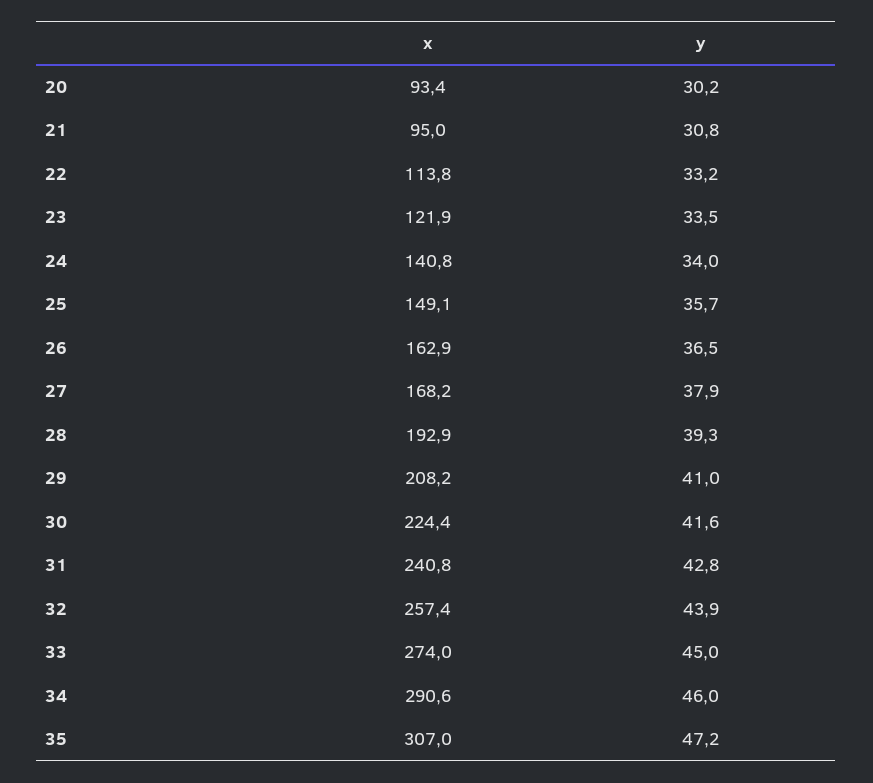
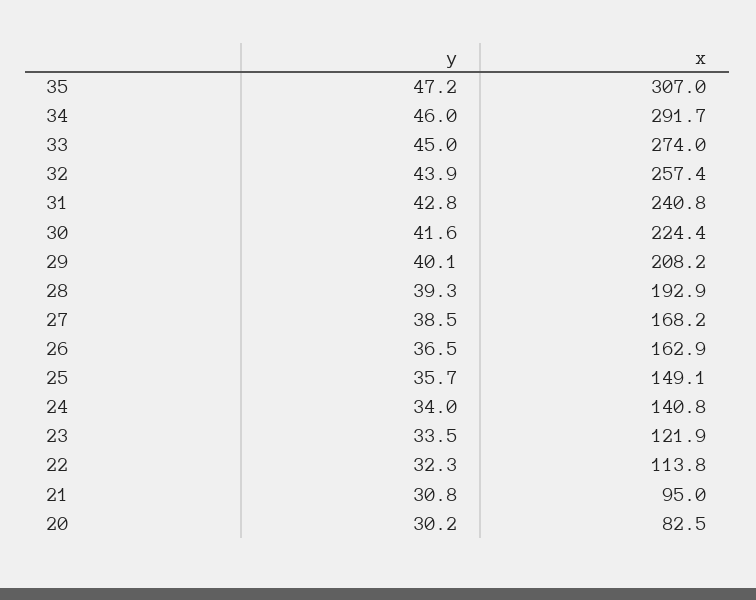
x, 20: 93.4 -> 82.5
y, 22: 33.2 -> 32.3
y, 27: 37.9 -> 38.5
y, 29: 41 -> 40.1
x, 34: 290.6 -> 291.7

